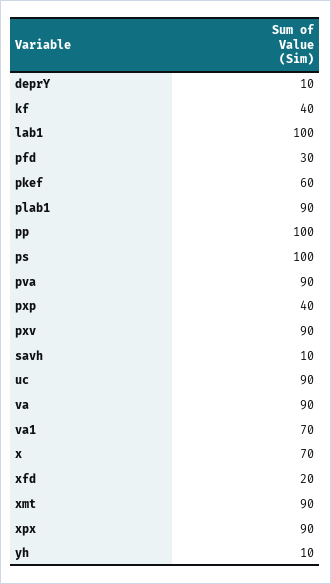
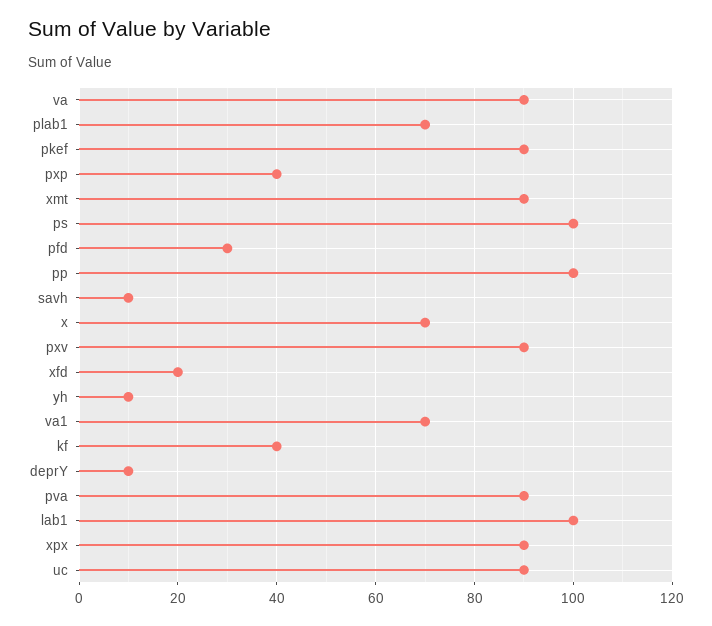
pkef: 60 -> 90
plab1: 90 -> 70

